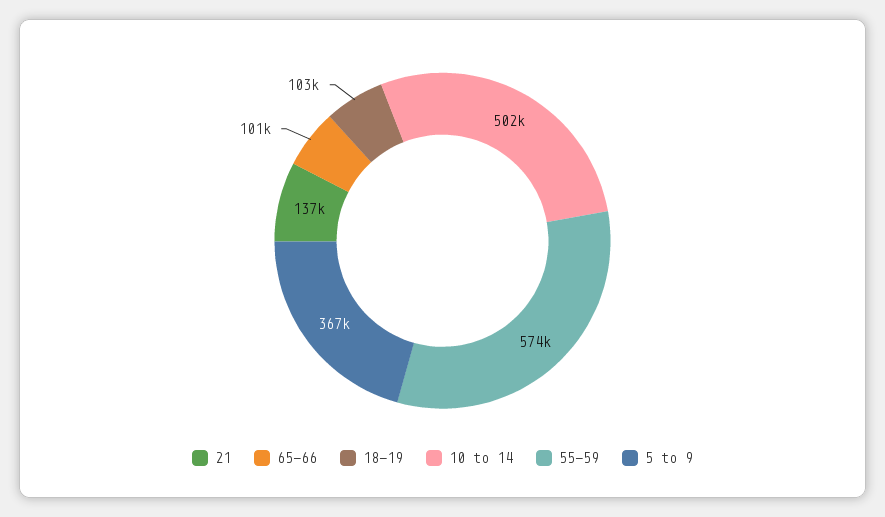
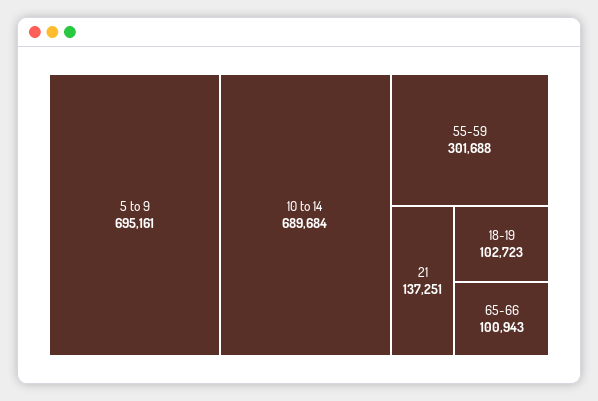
10 to 14: 502000 -> 689684
55-59: 574000 -> 301688
5 to 9: 367000 -> 695161

